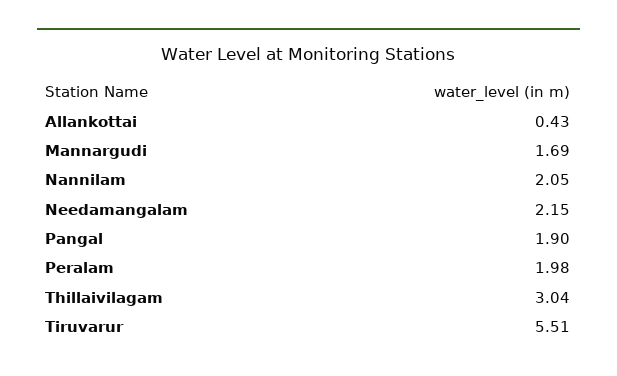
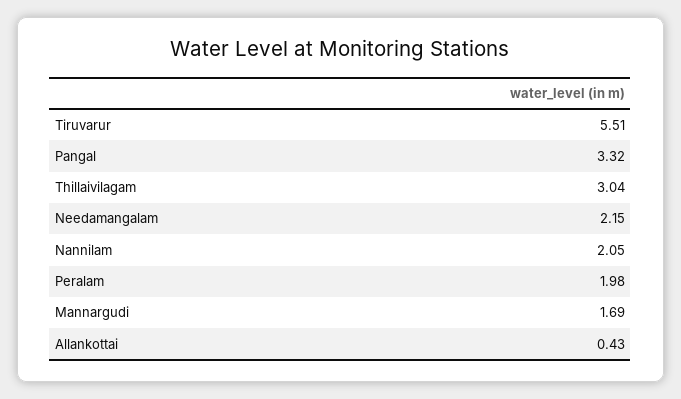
Pangal: 1.9 -> 3.32

